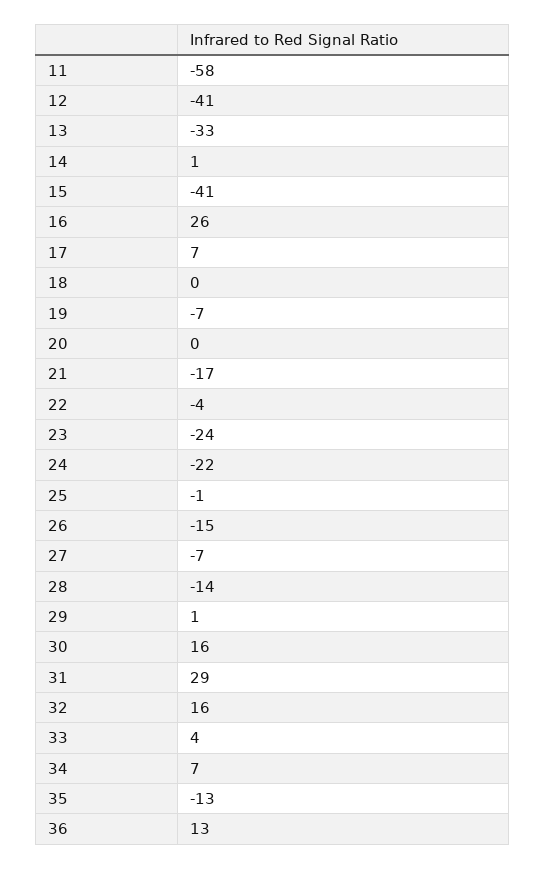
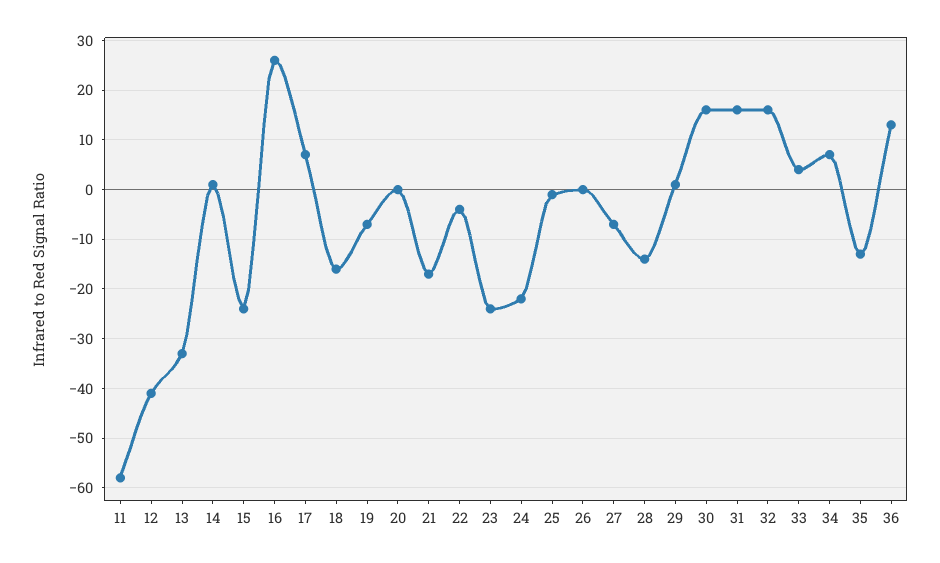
15: -41 -> -25
18: 0 -> -15
26: -15 -> 0
31: 29 -> 15

